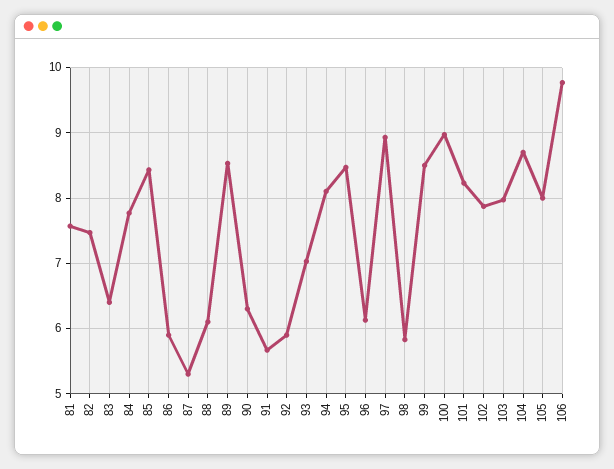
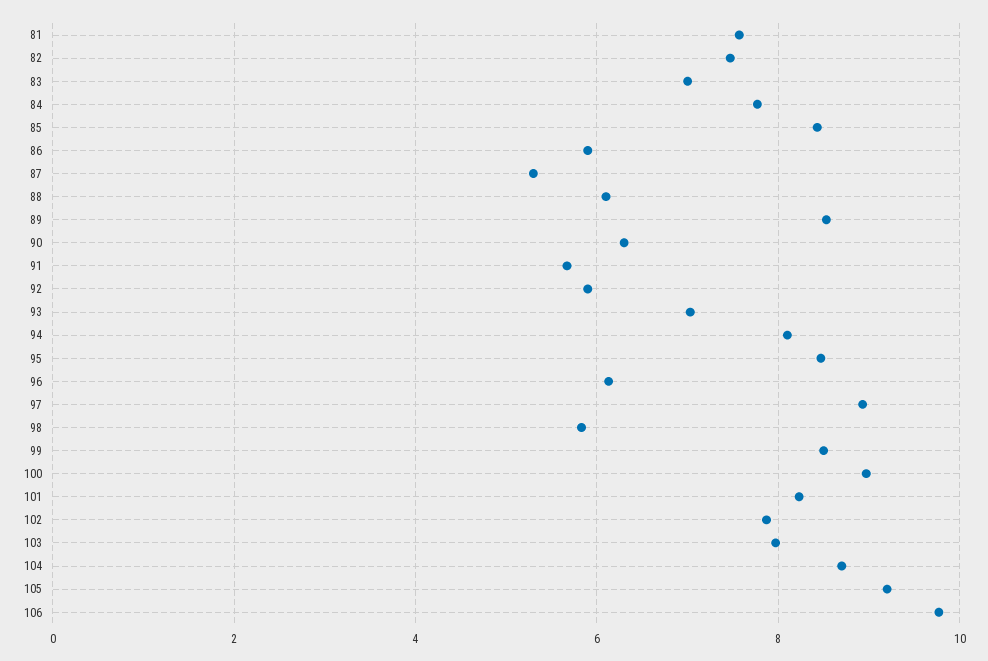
83: 6.4 -> 7
105: 8 -> 9.2

